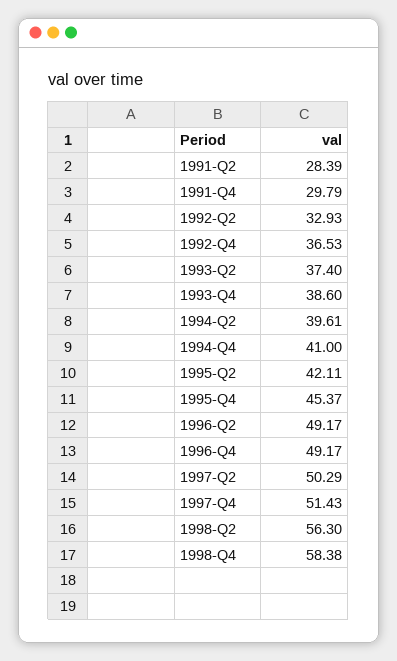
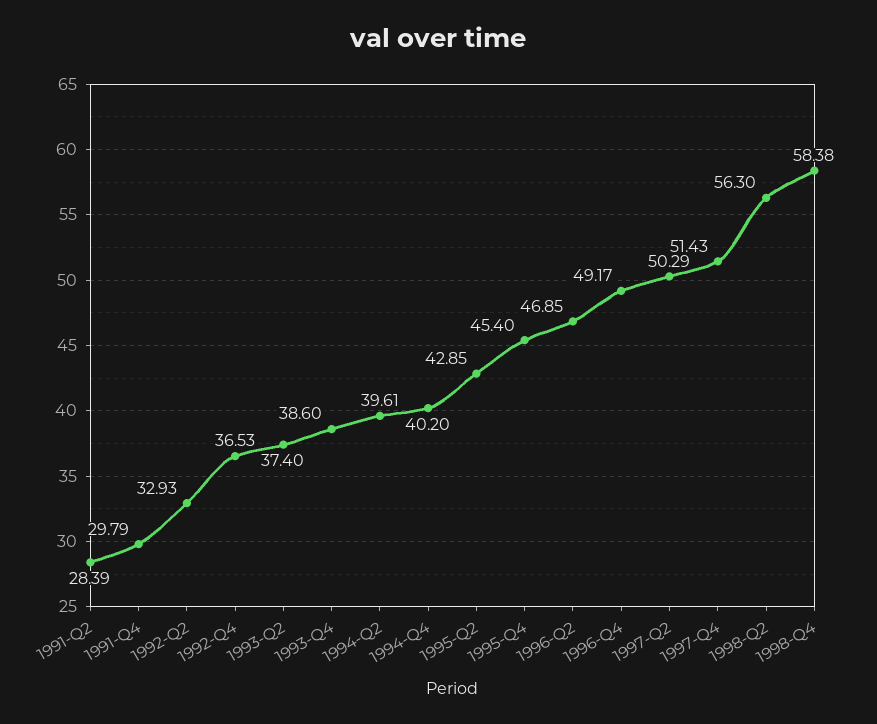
1994-Q4: 41 -> 40.2
1995-Q2: 42.11 -> 42.85
1995-Q4: 45.37 -> 45.4
1996-Q2: 49.17 -> 46.85

